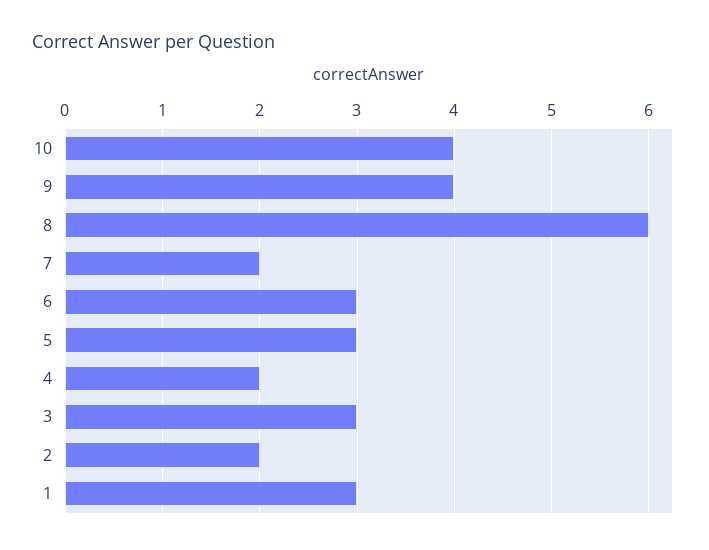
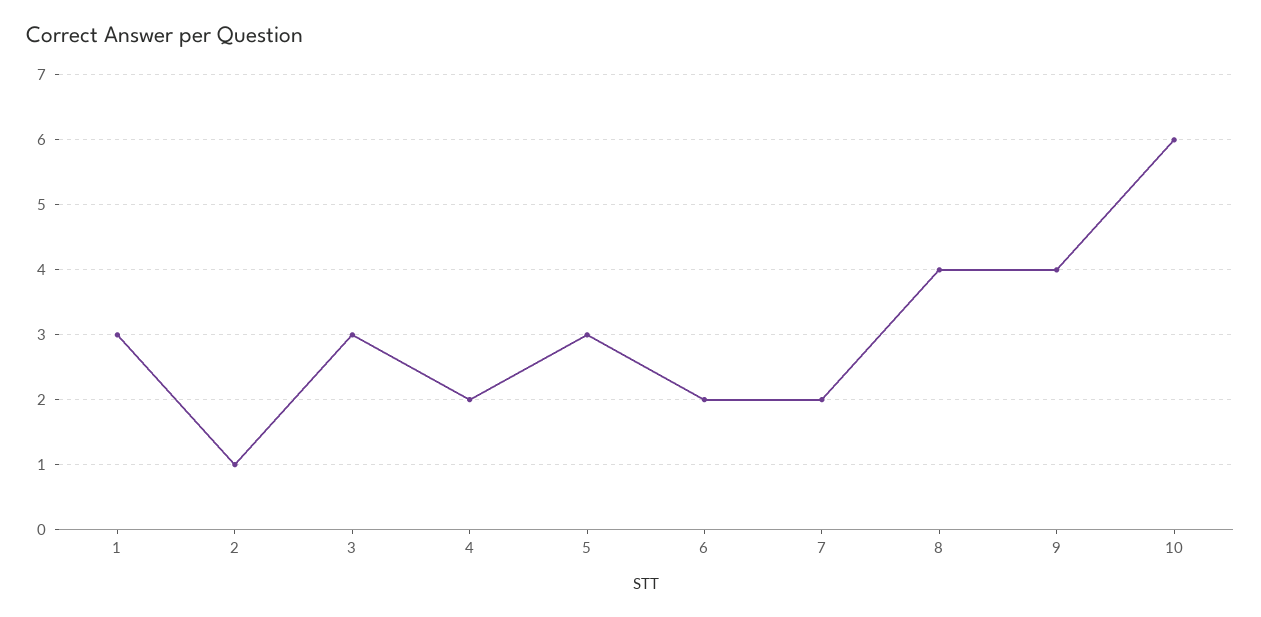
10: 4 -> 6
8: 6 -> 4
6: 3 -> 2
2: 2 -> 1

